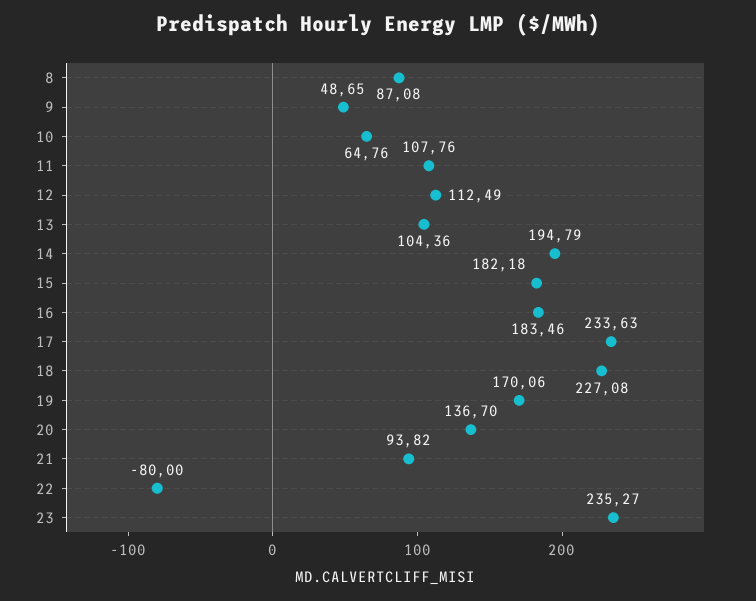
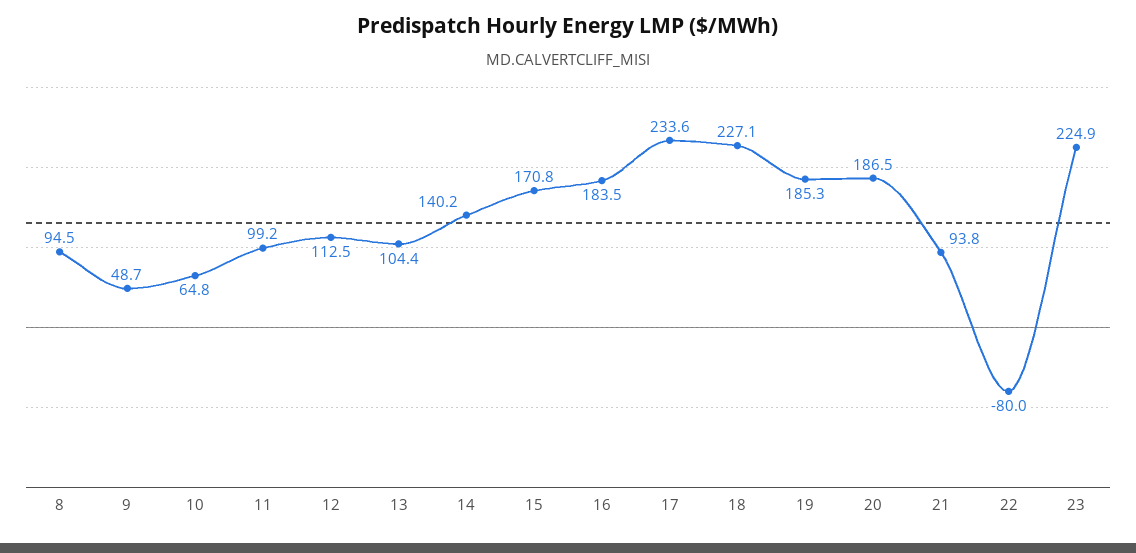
8: 87.08 -> 94.5
11: 107.76 -> 99.2
14: 194.79 -> 140.2
15: 182.18 -> 170.8
19: 170.06 -> 185.3
20: 136.7 -> 186.5
23: 235.27 -> 224.9

